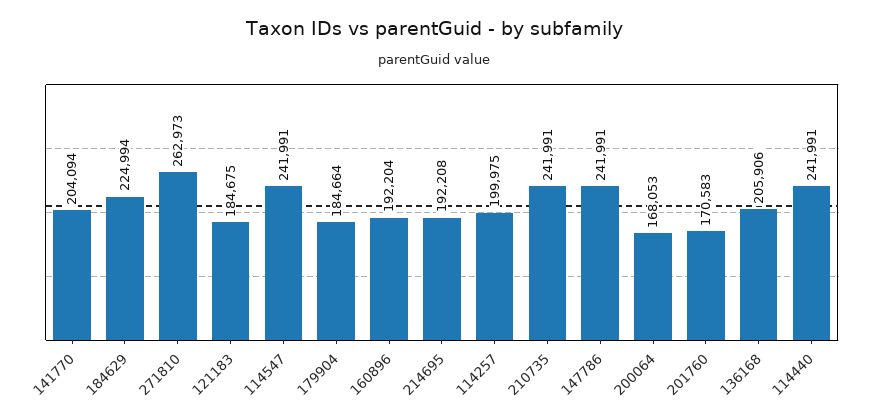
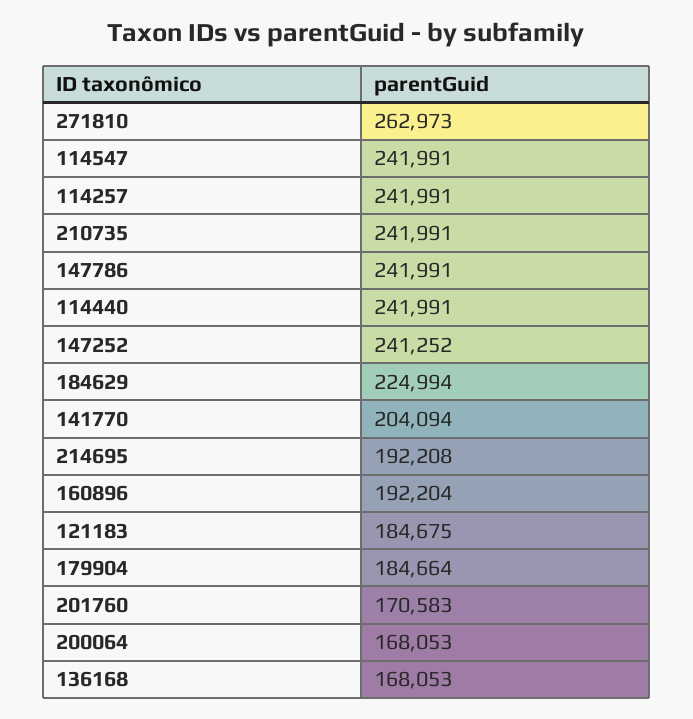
114257: 199975 -> 241991
136168: 205906 -> 168053
147252: none -> 241252

